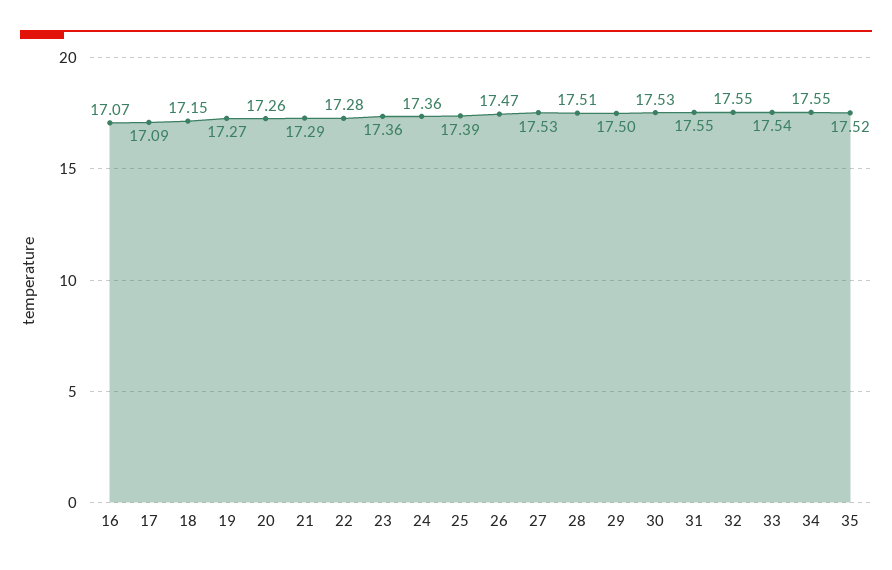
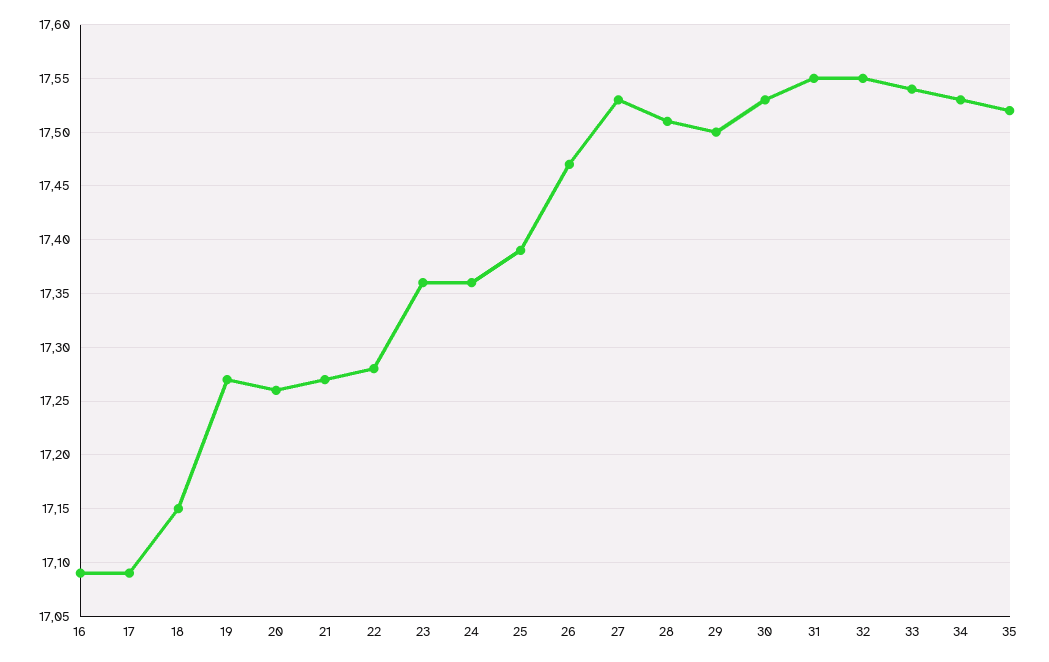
16: 17.07 -> 17.09
21: 17.29 -> 17.27
34: 17.55 -> 17.53

